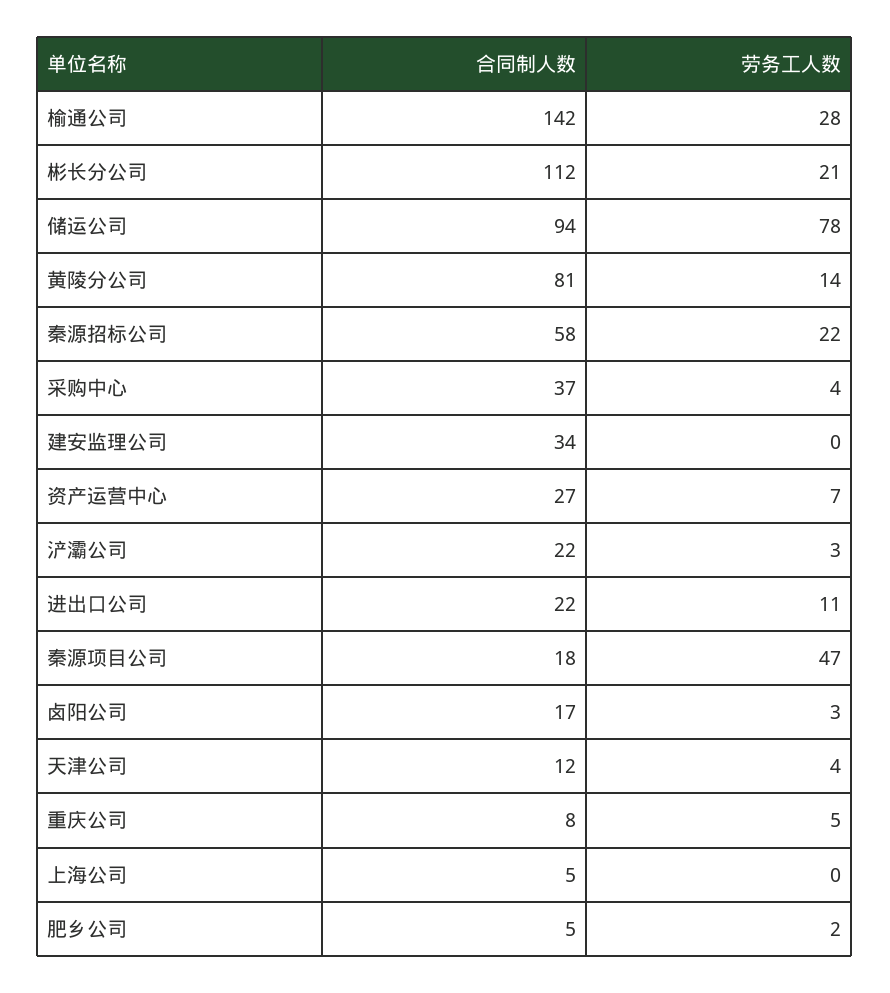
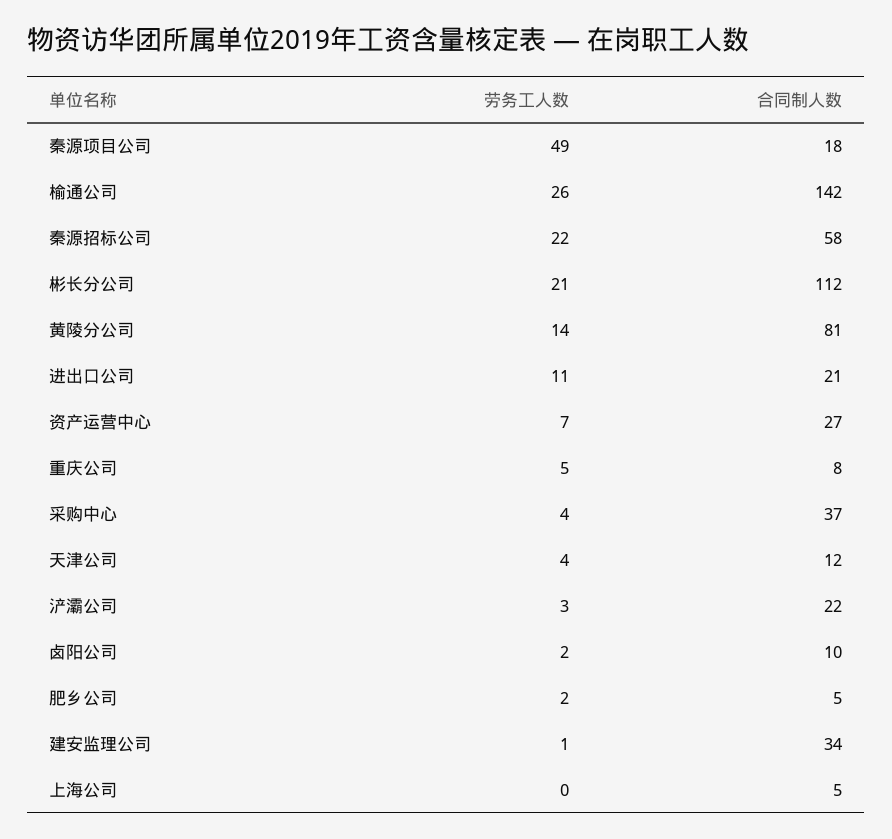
劳务工人数, 榆通公司: 28 -> 26
合同制人数, 储运公司: 94 -> none
劳务工人数, 储运公司: 78 -> none
劳务工人数, 建安监理公司: 0 -> 1
合同制人数, 进出口公司: 22 -> 21
劳务工人数, 秦源项目公司: 47 -> 49
合同制人数, 卤阳公司: 17 -> 10
劳务工人数, 卤阳公司: 3 -> 2

